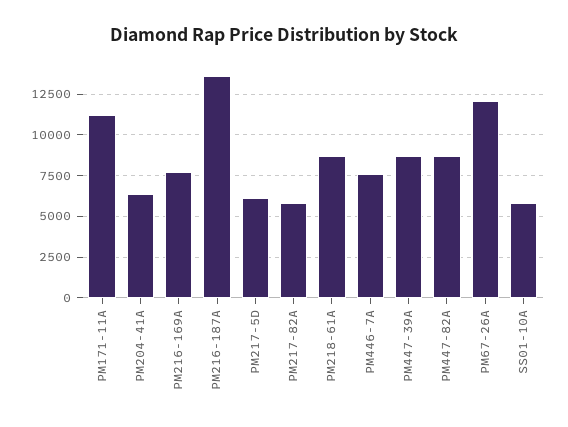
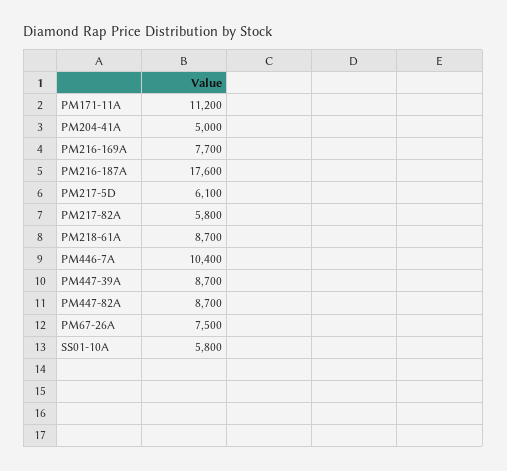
PM204-41A: 6500 -> 5000
PM216-187A: 13500 -> 17600
PM446-7A: 7500 -> 10400
PM67-26A: 12000 -> 7500

